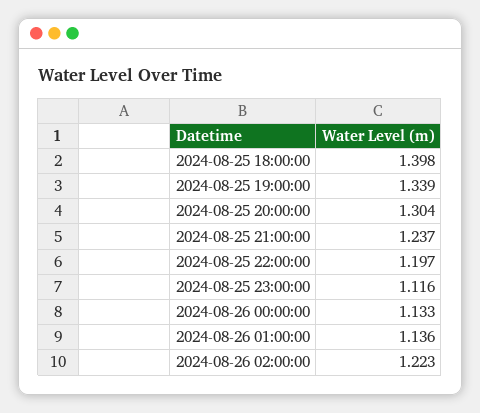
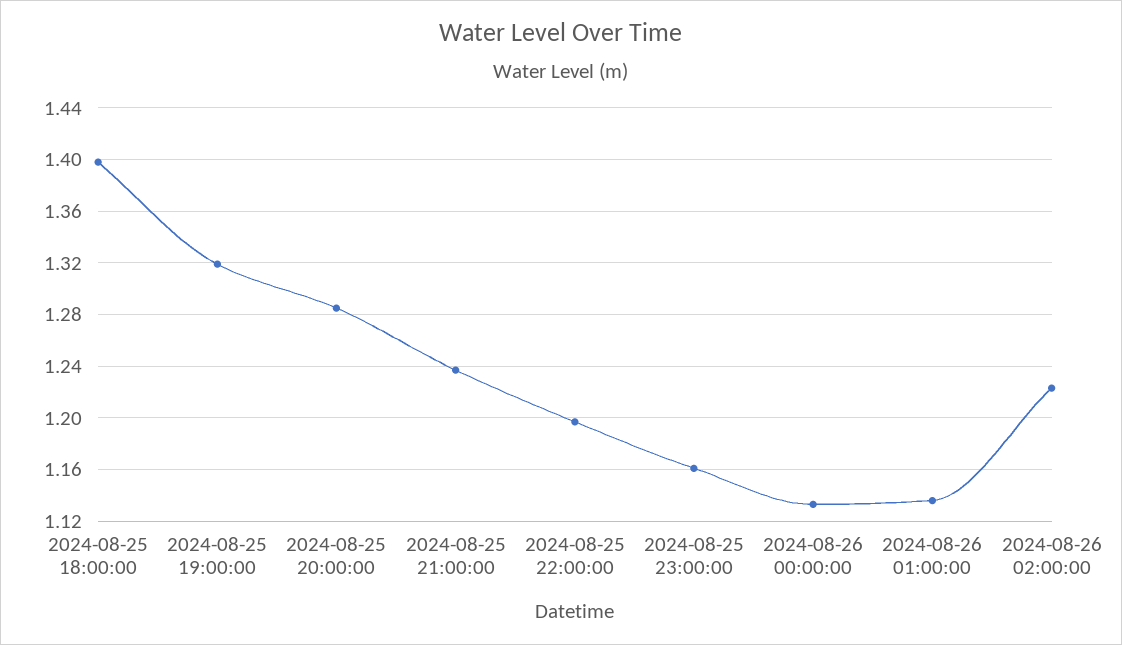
2024-08-25 19:00:00: 1.339 -> 1.32
2024-08-25 20:00:00: 1.304 -> 1.285
2024-08-25 23:00:00: 1.116 -> 1.16

